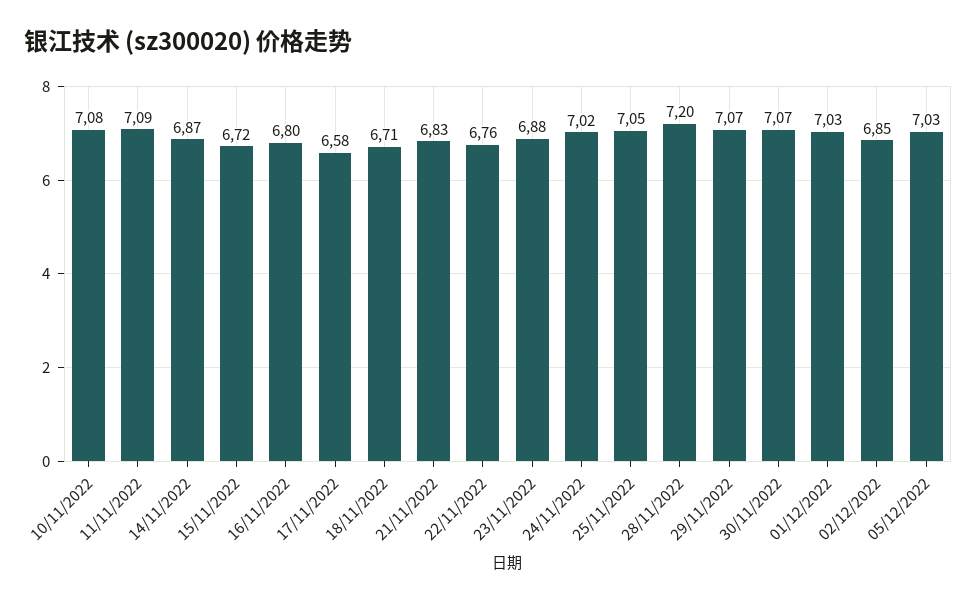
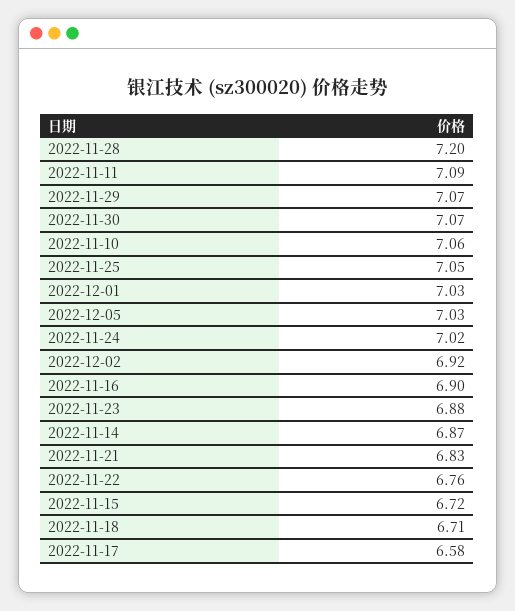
10/11/2022: 7.08 -> 7.06
16/11/2022: 6.8 -> 6.9
02/12/2022: 6.85 -> 6.92

